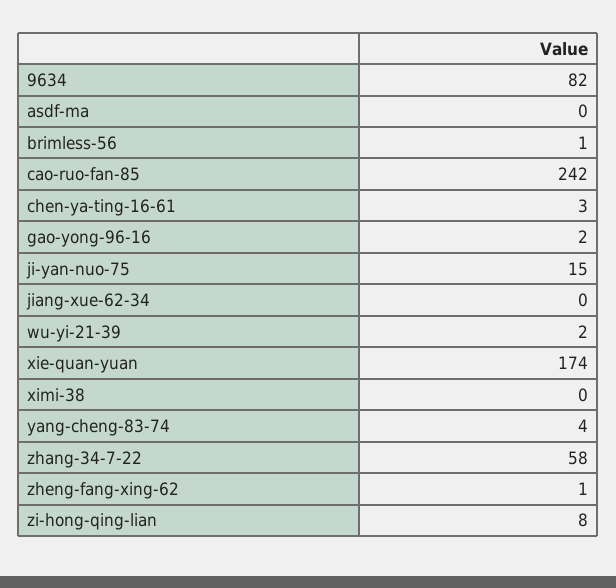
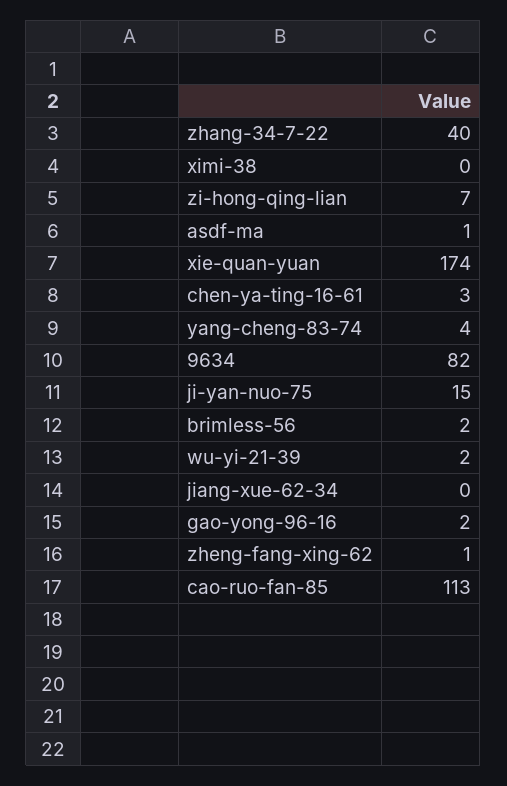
asdf-ma: 0 -> 1
brimless-56: 1 -> 2
cao-ruo-fan-85: 242 -> 113
zhang-34-7-22: 58 -> 40
zi-hong-qing-lian: 8 -> 7

